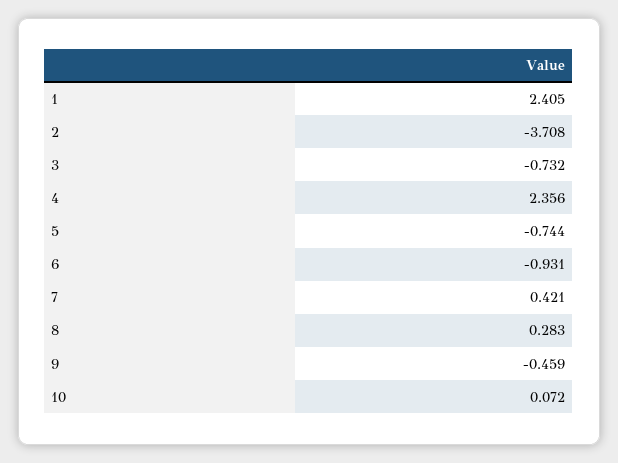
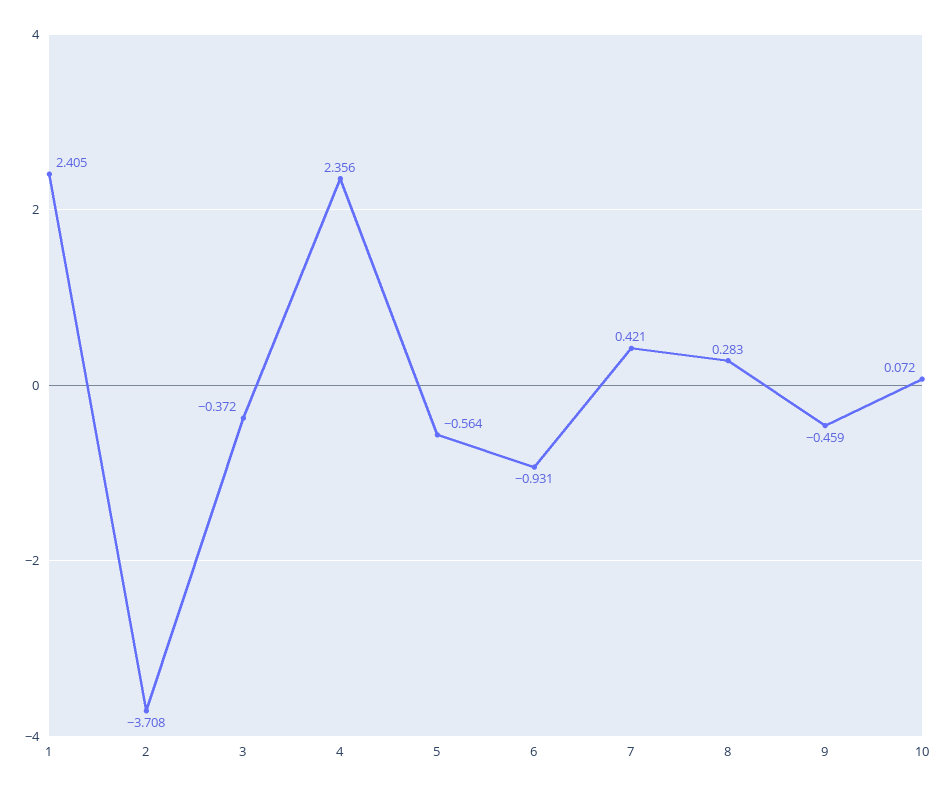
3: -0.732 -> -0.372
5: -0.744 -> -0.564

